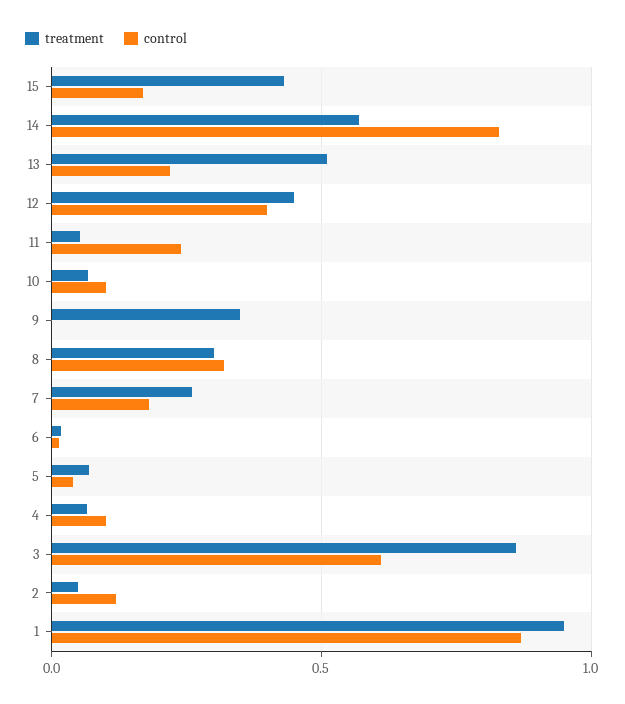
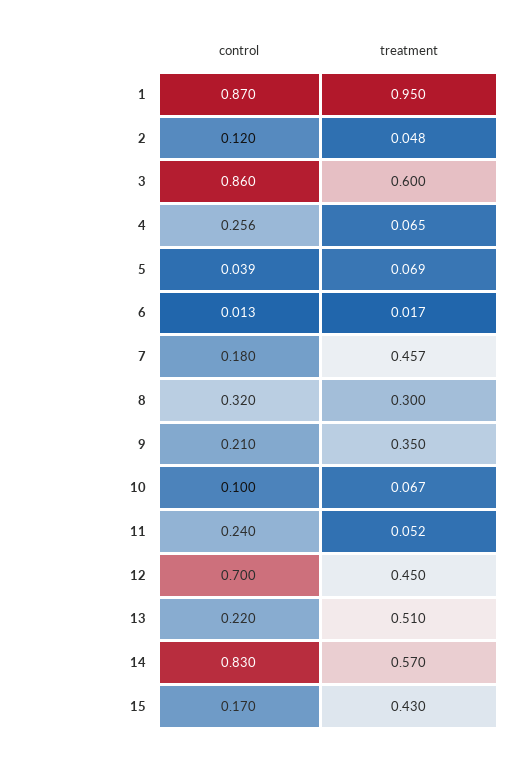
control, 12: 0.4 -> 0.7
control, 9: 0 -> 0.21
treatment, 7: 0.25 -> 0.457
control, 4: 0.1 -> 0.256
treatment, 3: 0.85 -> 0.6
control, 3: 0.6 -> 0.86

